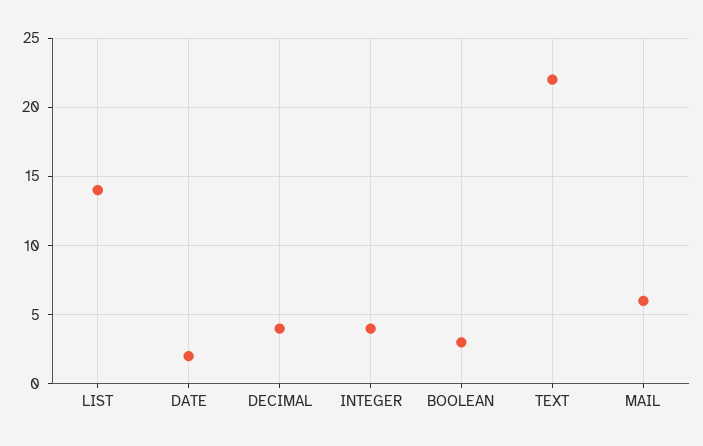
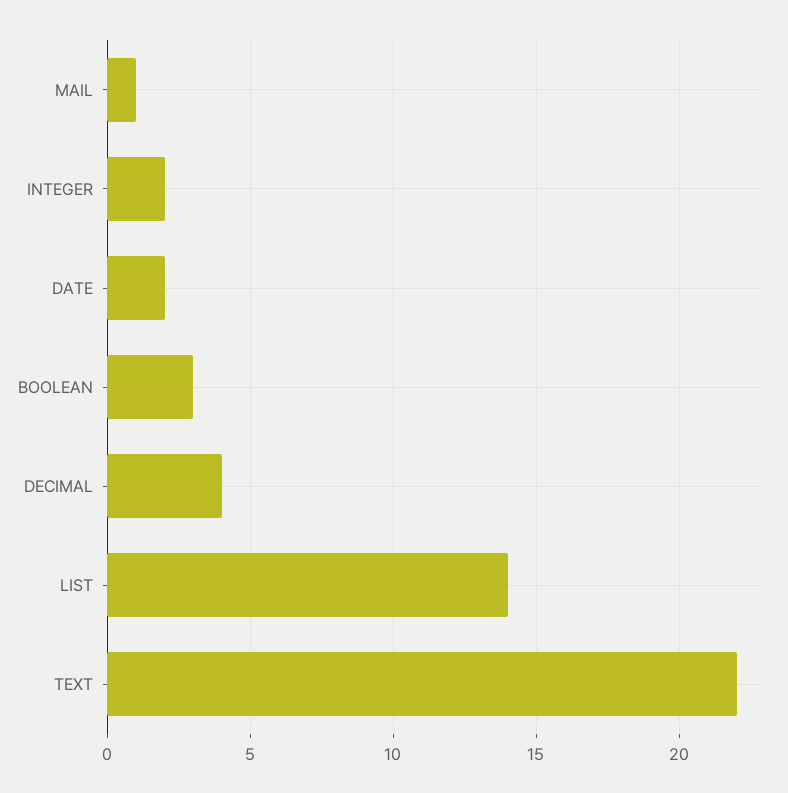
INTEGER: 4 -> 2
MAIL: 6 -> 1

